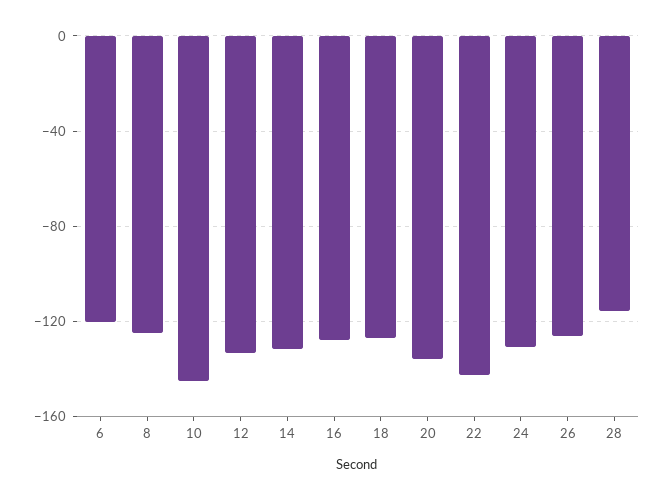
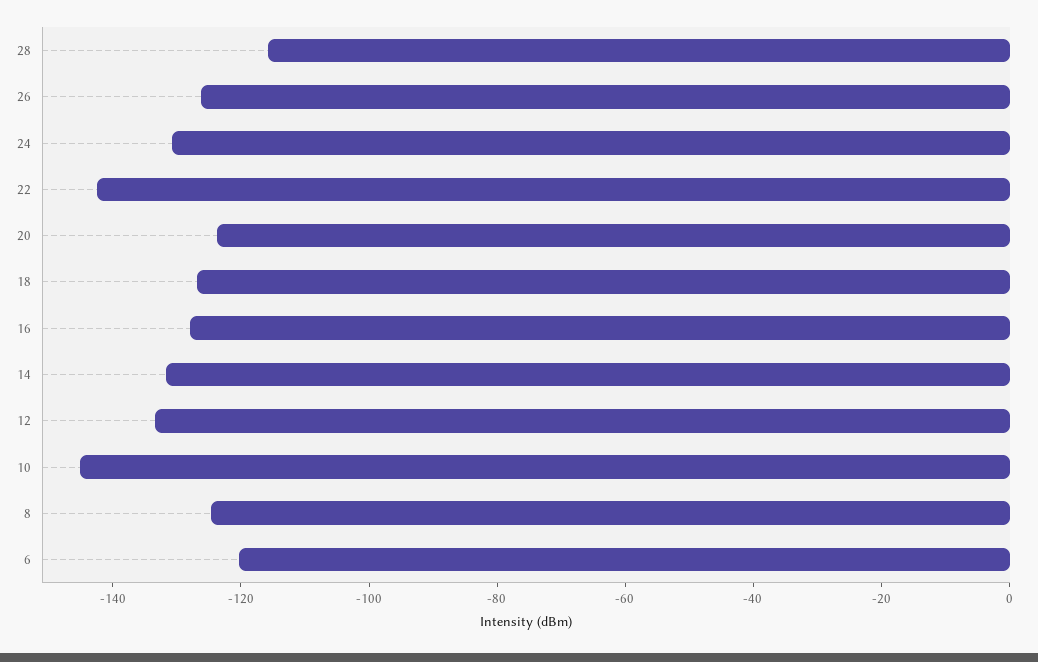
20: -135 -> -125

